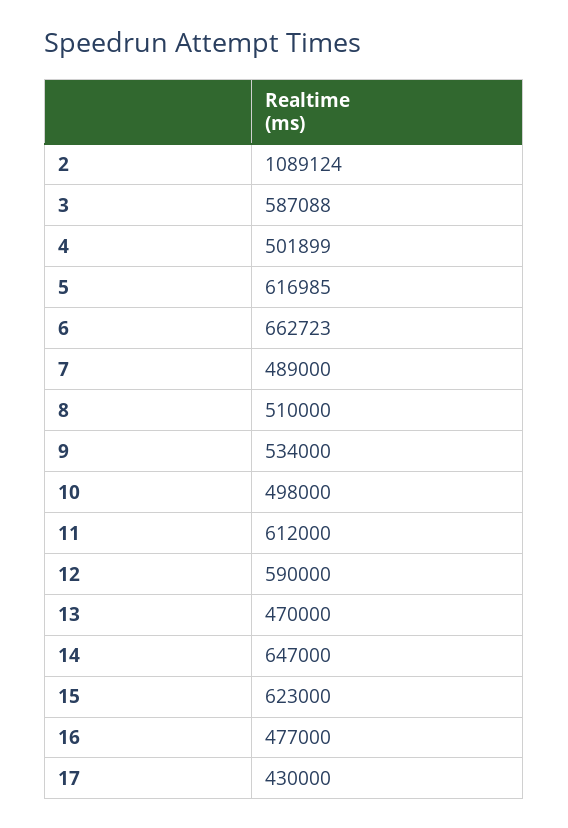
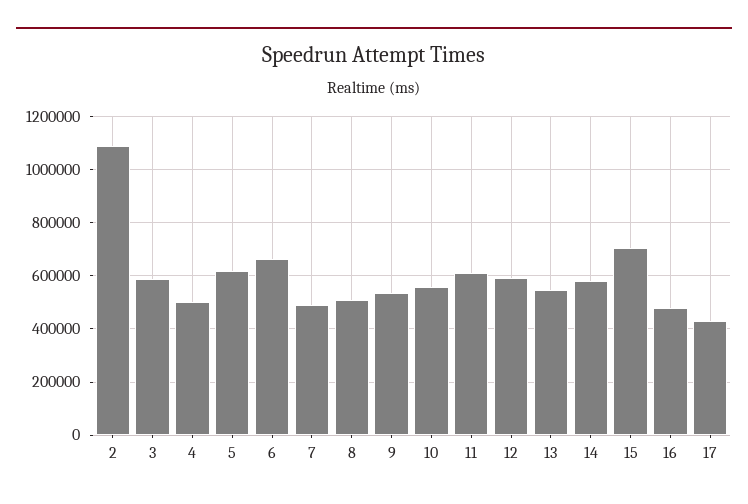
10: 498000 -> 550000
13: 470000 -> 550000
14: 647000 -> 575000
15: 623000 -> 700000

